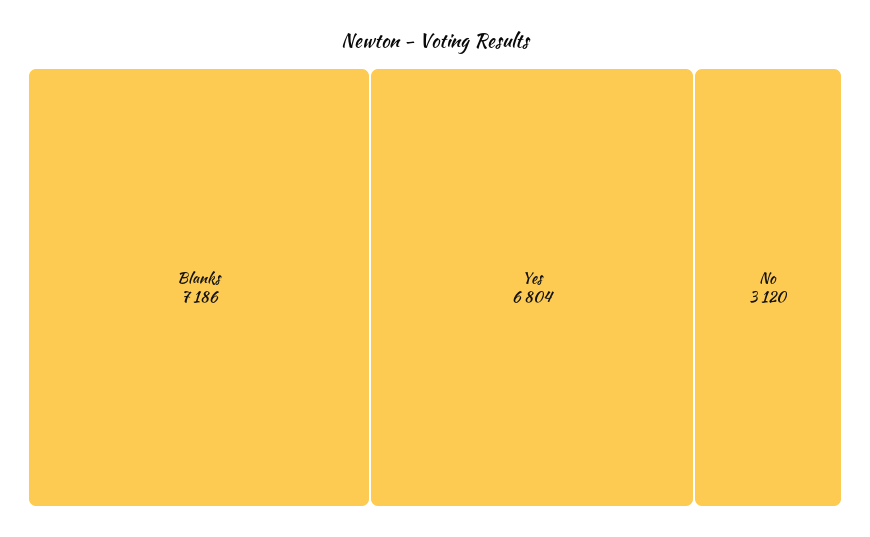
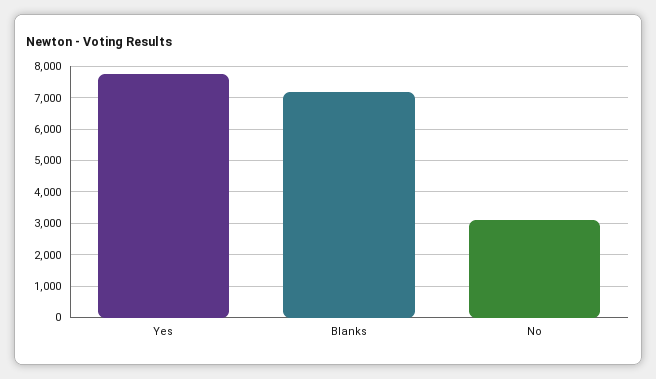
Yes: 6804 -> 7800

